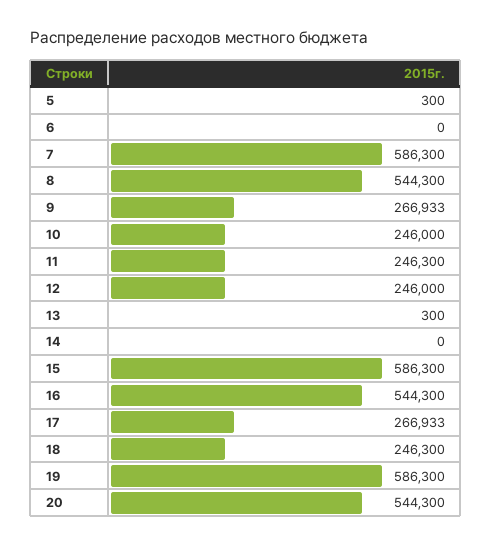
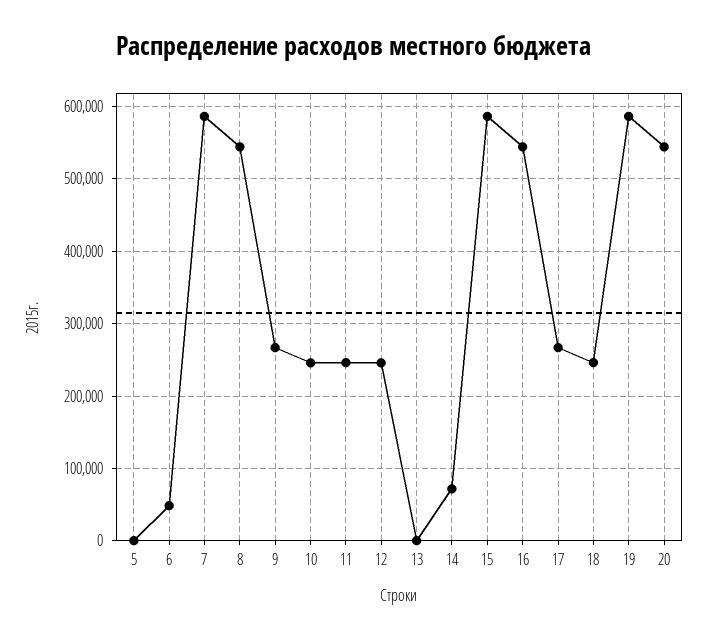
6: 0 -> 50000
14: 0 -> 70000

